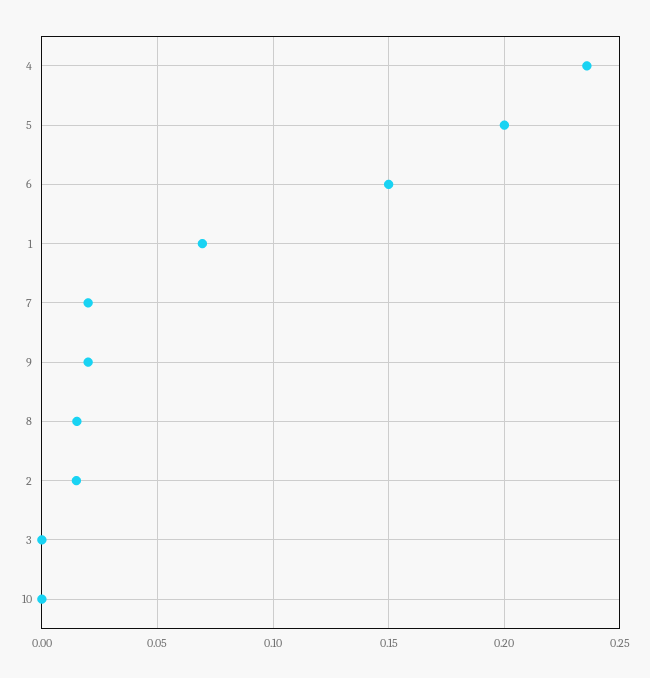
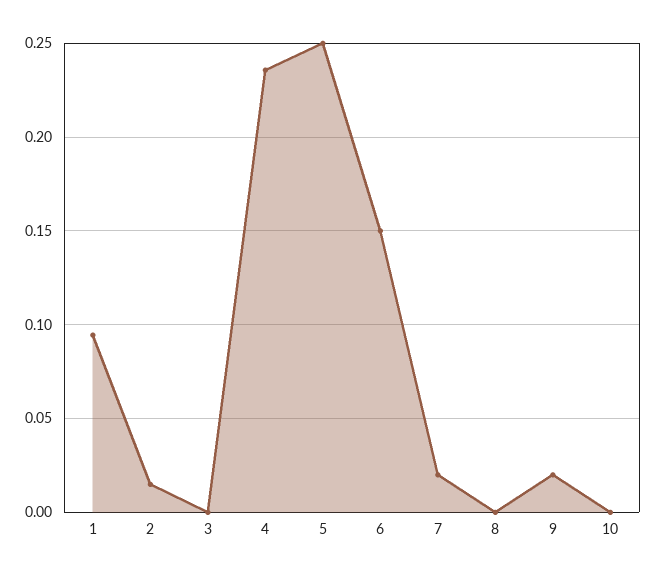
5: 0.2 -> 0.25
1: 0.07 -> 0.095
8: 0.015 -> 0

